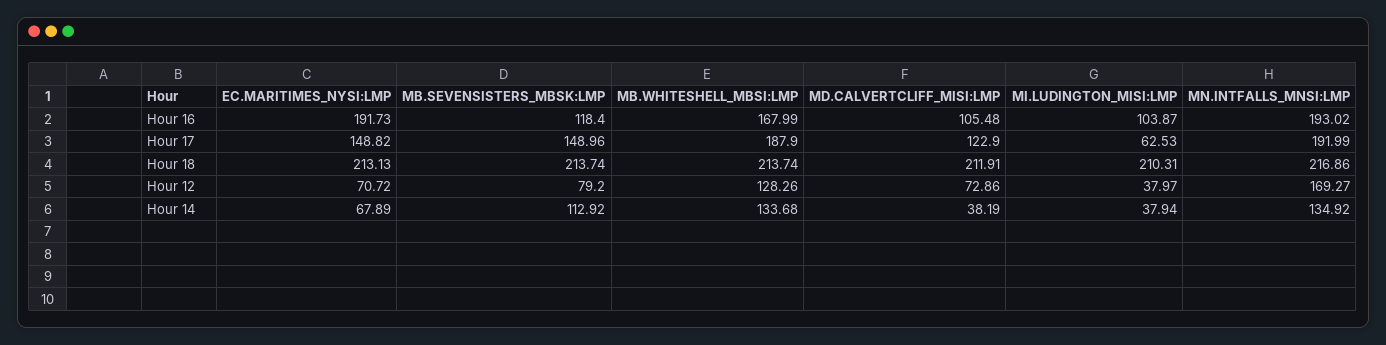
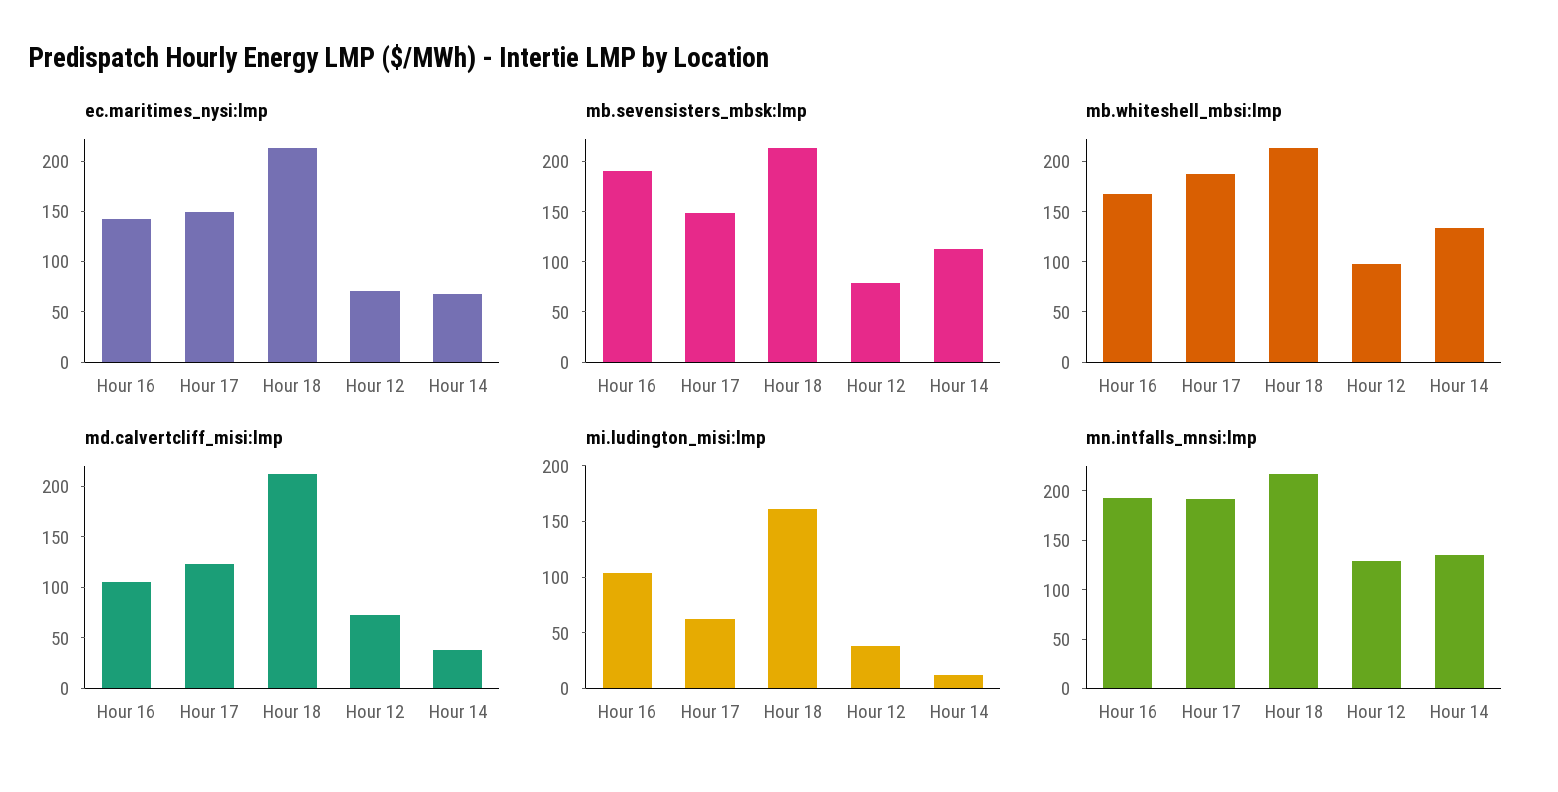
EC.MARITIMES_NYSI:LMP, Hour 16: 191.73 -> 140
MB.SEVENSISTERS_MBSK:LMP, Hour 16: 118.4 -> 190
MI.LUDINGTON_MISI:LMP, Hour 18: 210.31 -> 160
MB.WHITESHELL_MBSI:LMP, Hour 12: 128.26 -> 100
MN.INTFALLS_MNSI:LMP, Hour 12: 169.27 -> 130
MI.LUDINGTON_MISI:LMP, Hour 14: 37.94 -> 10

